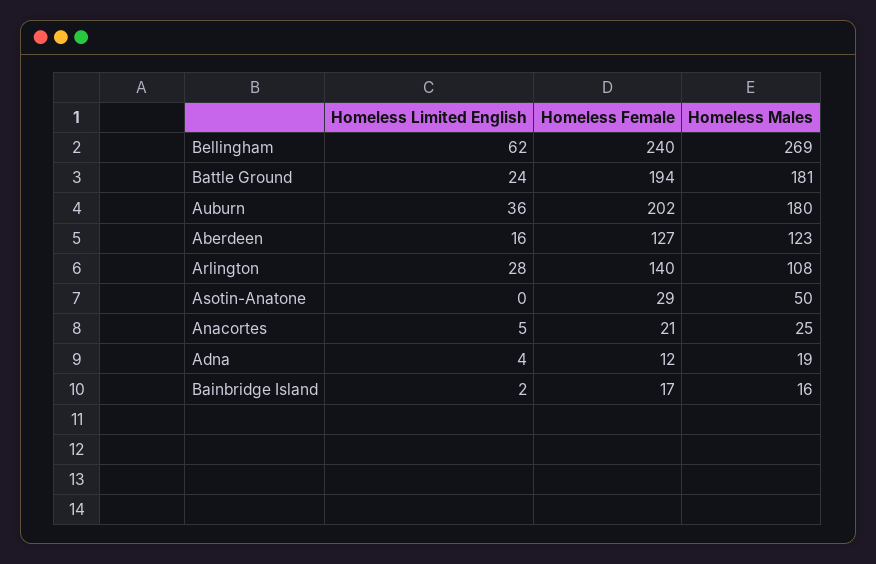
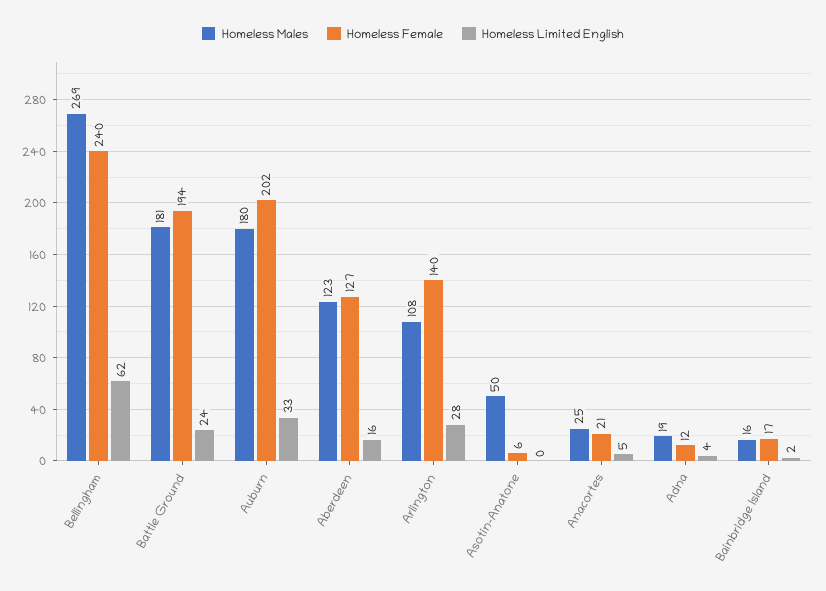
Homeless Limited English, Auburn: 36 -> 33
Homeless Female, Asotin-Anatone: 29 -> 6

